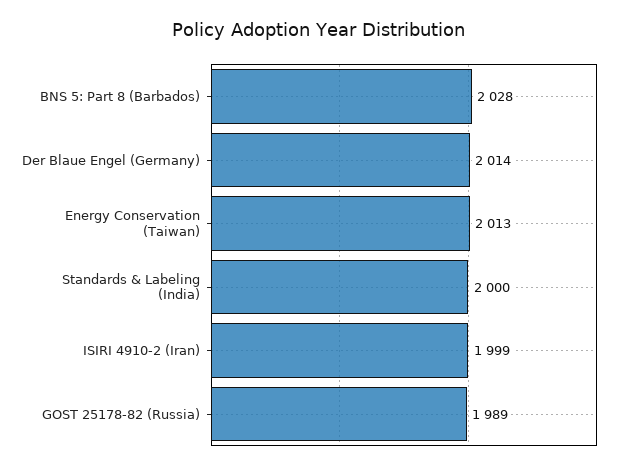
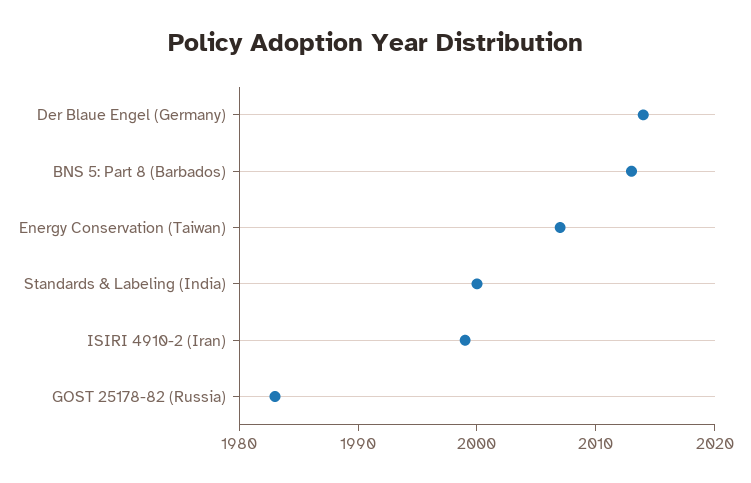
BNS 5: Part 8 (Barbados): 2028 -> 2013
Energy Conservation (Taiwan): 2013 -> 2007
GOST 25178-82 (Russia): 1989 -> 1983

